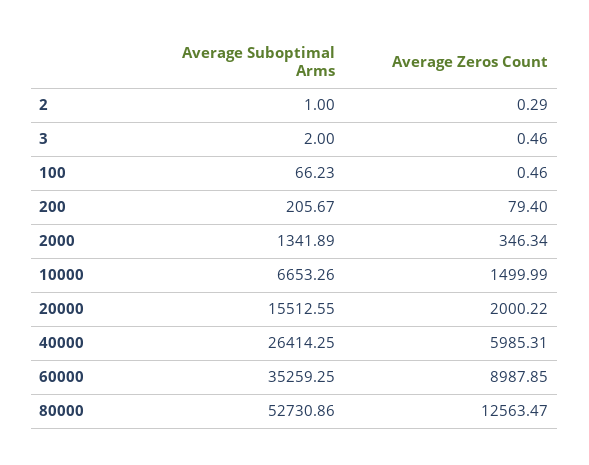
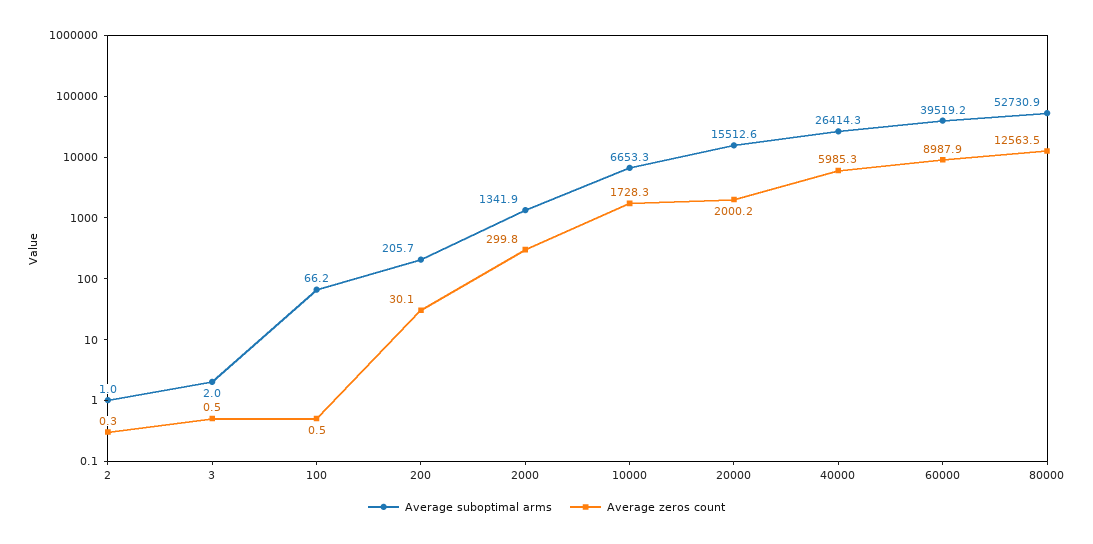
Average Zeros Count, 200: 79.4 -> 30.1
Average Zeros Count, 2000: 346.34 -> 299.8
Average Zeros Count, 10000: 1499.99 -> 1728.3
Average Suboptimal Arms, 60000: 35259.25 -> 39519.2

